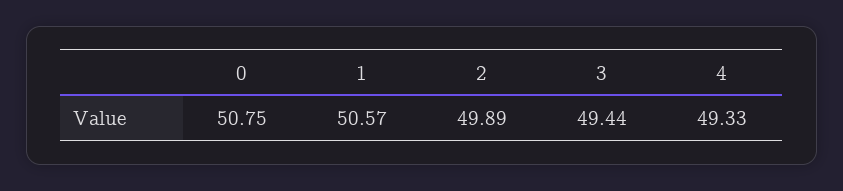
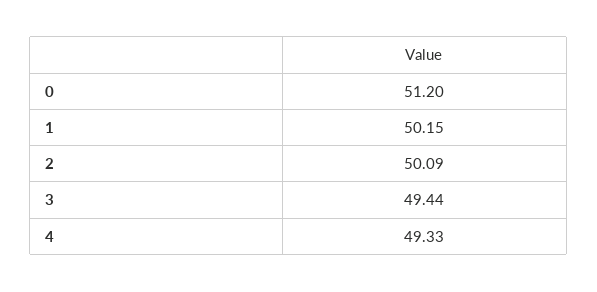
0: 50.75 -> 51.2
1: 50.57 -> 50.15
2: 49.89 -> 50.09

